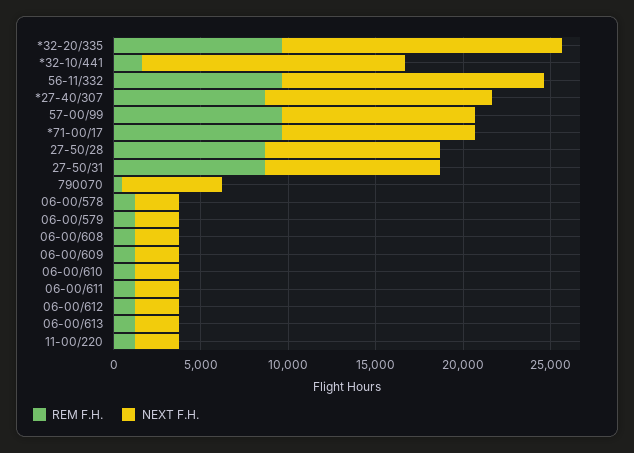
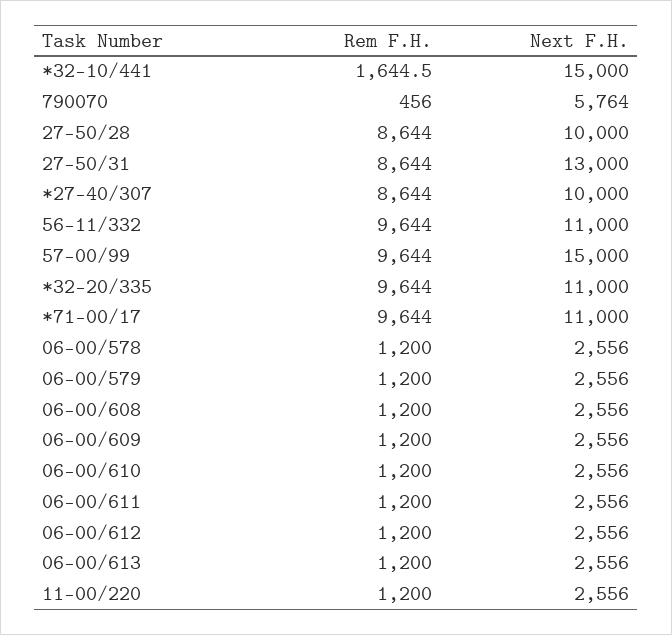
NEXT F.H., *32-20/335: 16000 -> 11000
NEXT F.H., 56-11/332: 15000 -> 11000
NEXT F.H., *27-40/307: 13000 -> 10000
NEXT F.H., 57-00/99: 11000 -> 15000
NEXT F.H., 27-50/31: 10000 -> 13000

